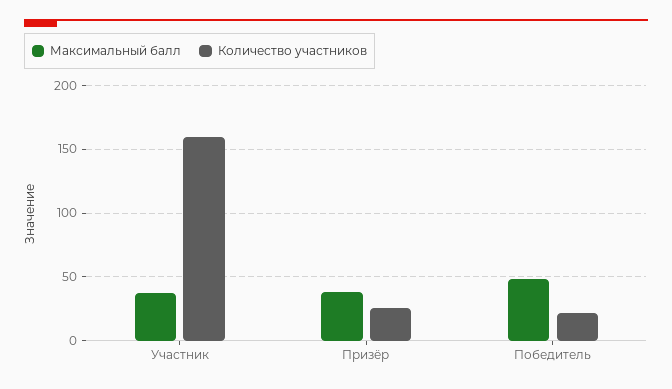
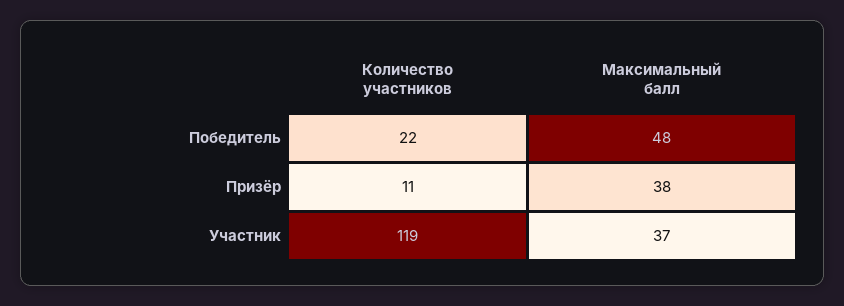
Количество участников, Участник: 160 -> 119
Количество участников, Призёр: 25 -> 11

